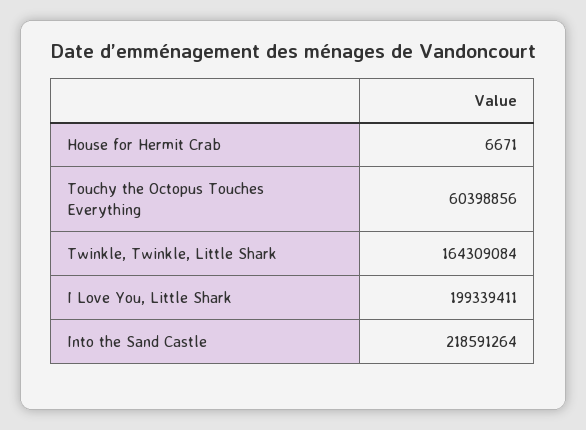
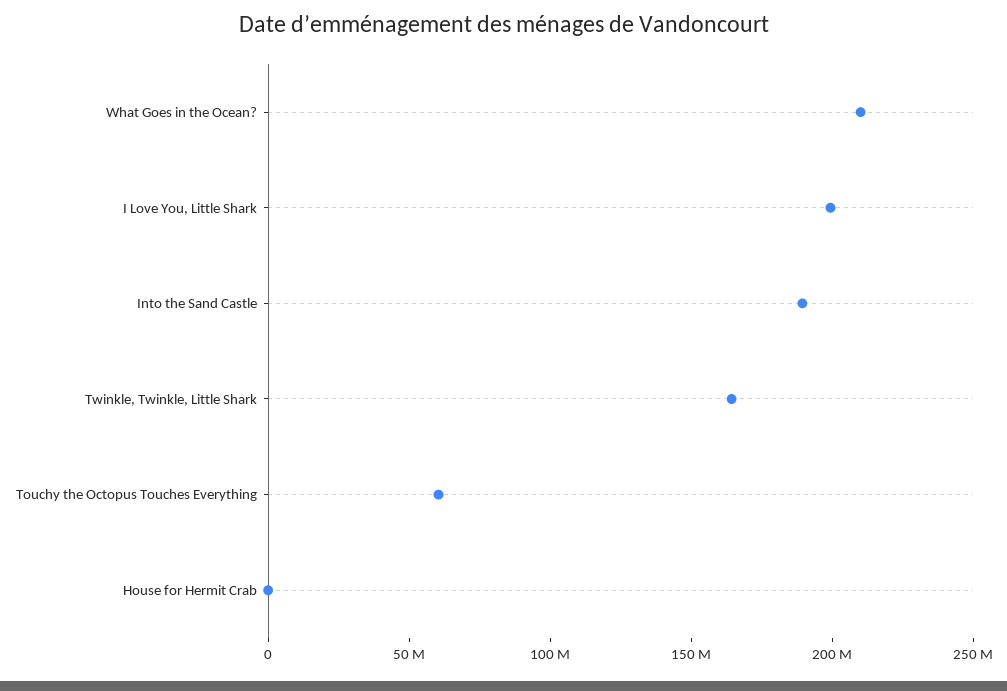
Into the Sand Castle: 218591264 -> 190000000
What Goes in the Ocean?: none -> 210000000

